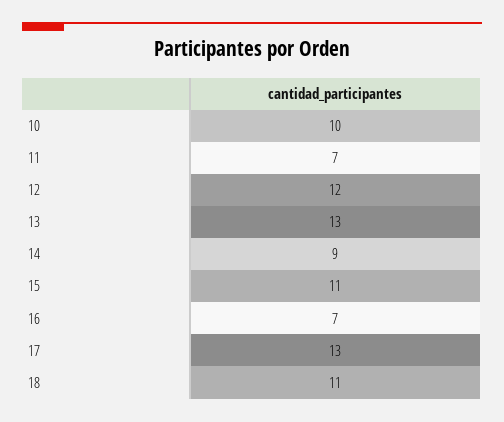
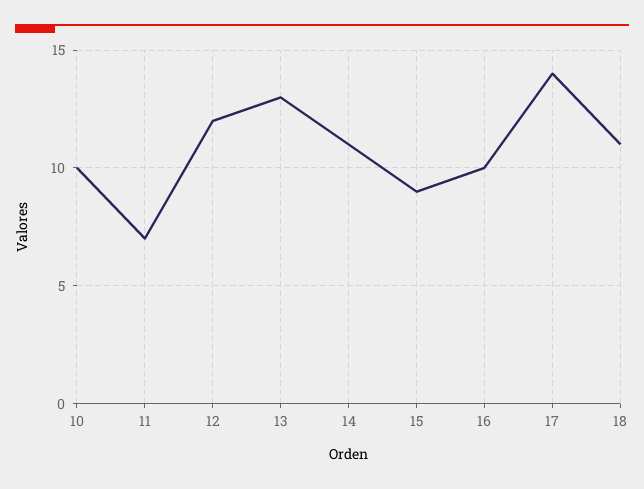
14: 9 -> 11
15: 11 -> 9
16: 7 -> 10
17: 13 -> 14

